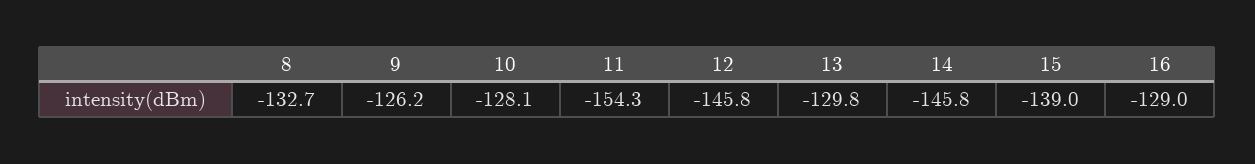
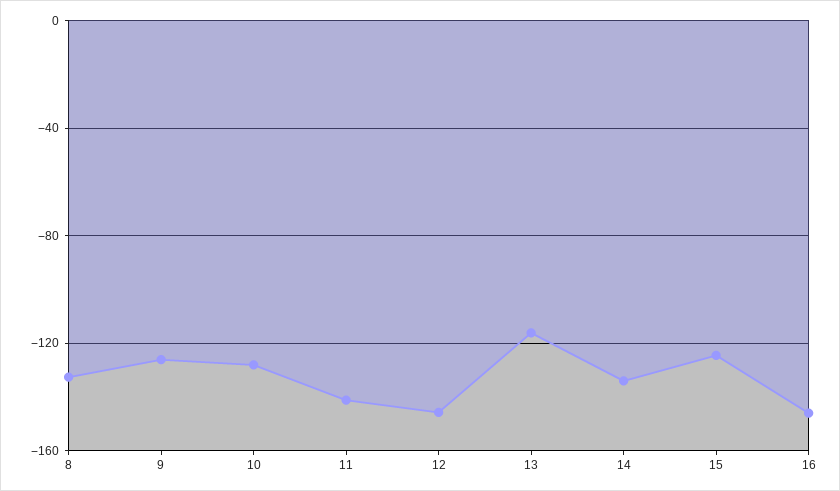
11: -154.3 -> -140
13: -129.8 -> -115
14: -145.8 -> -135
15: -139 -> -125
16: -129 -> -145

